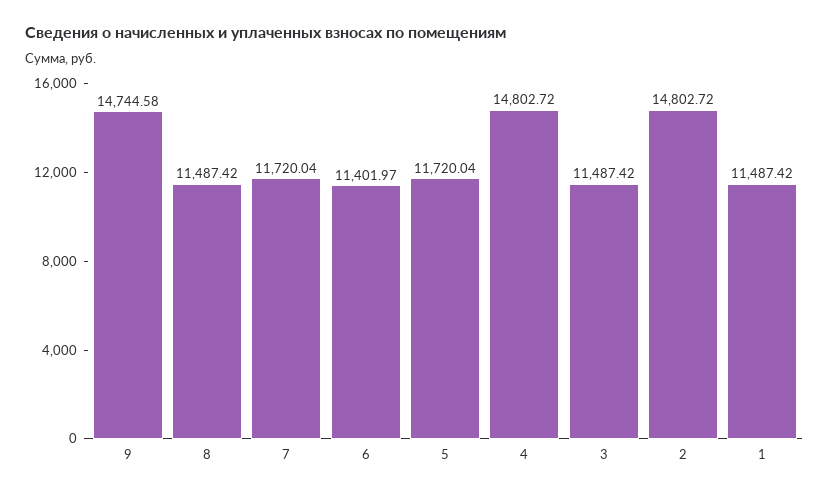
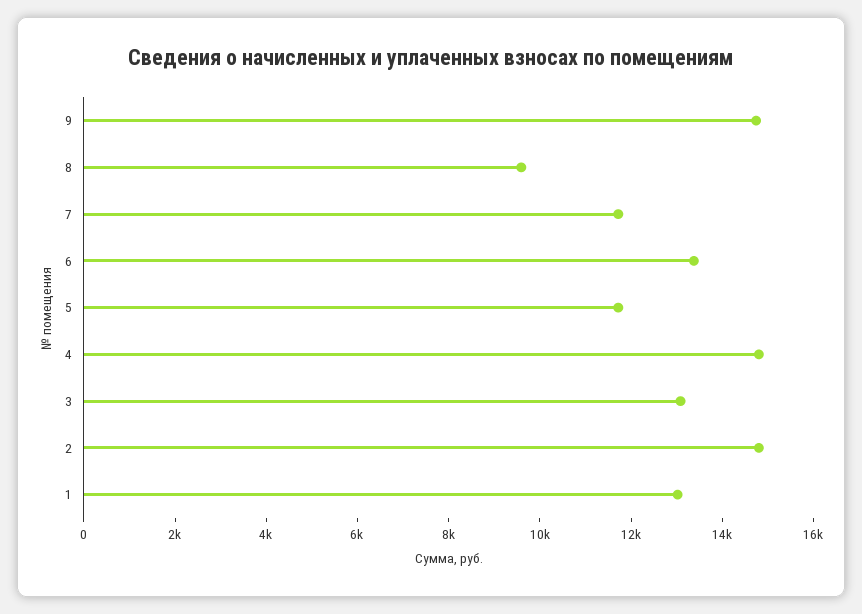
8: 11487.42 -> 9500
6: 11401.97 -> 13500
3: 11487.42 -> 13000
1: 11487.42 -> 13000

